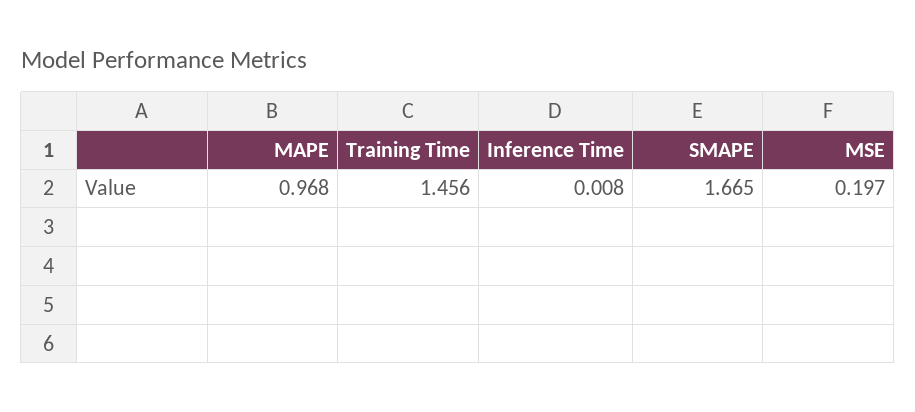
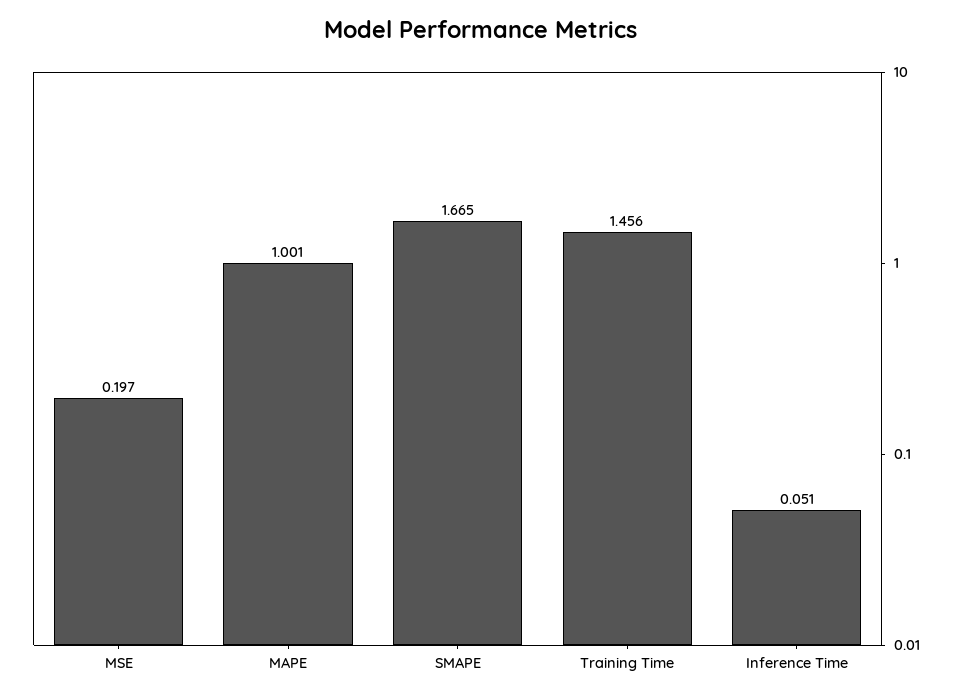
MAPE: 0.968 -> 1.001
Inference Time: 0.008 -> 0.051

